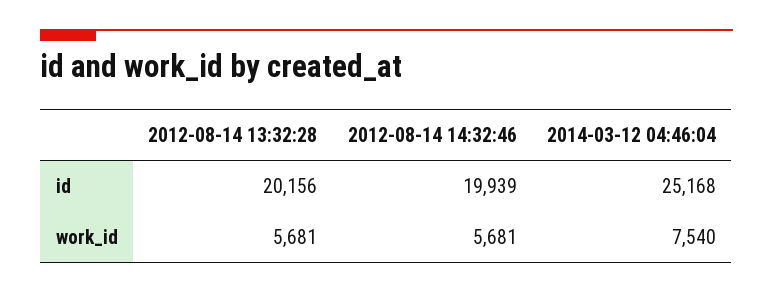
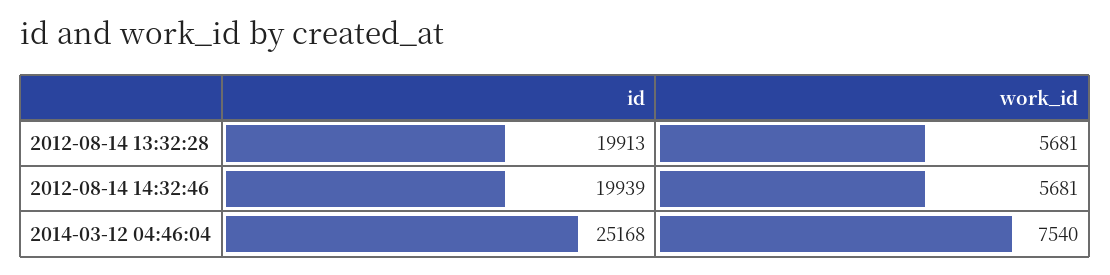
2012-08-14 13:32:28, id: 20156 -> 19913

